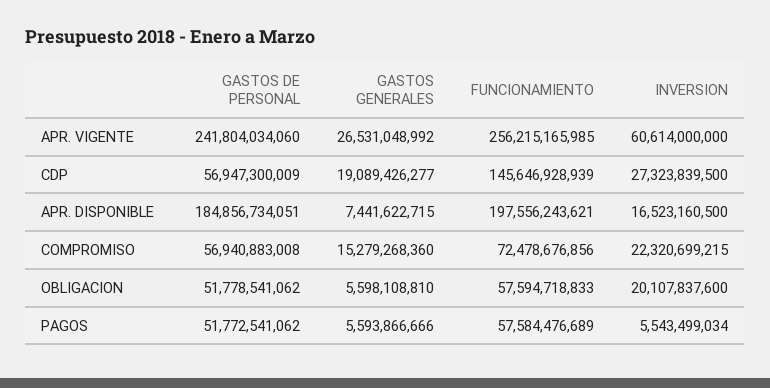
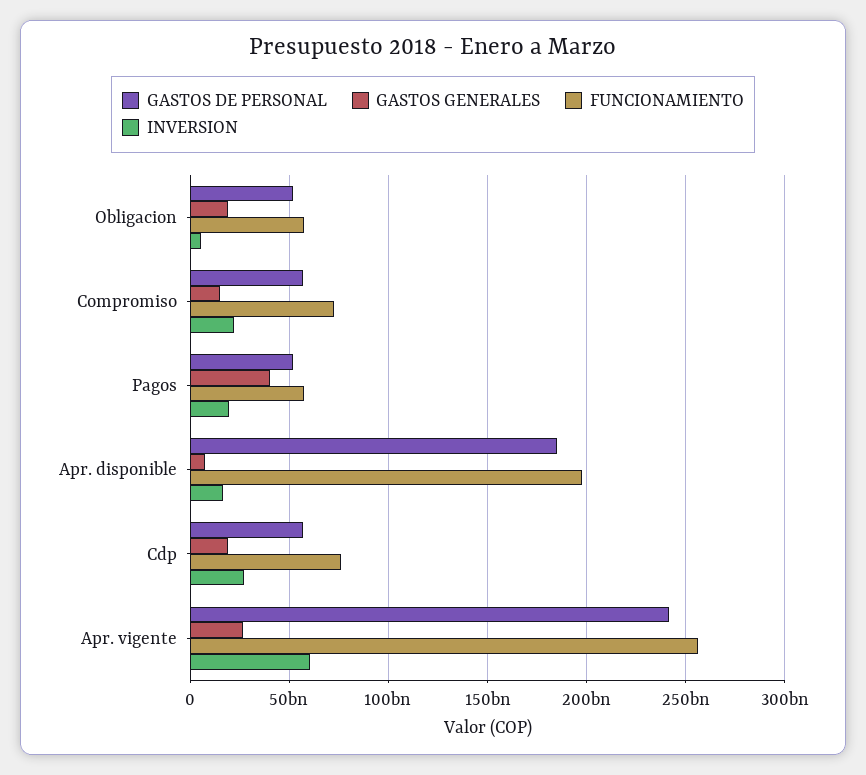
FUNCIONAMIENTO, CDP: 145646928939 -> 75000000000
GASTOS GENERALES, OBLIGACION: 5598108810 -> 20000000000
INVERSION, OBLIGACION: 20107837600 -> 5000000000
GASTOS GENERALES, PAGOS: 5593866666 -> 40000000000
INVERSION, PAGOS: 5543499034 -> 20000000000

